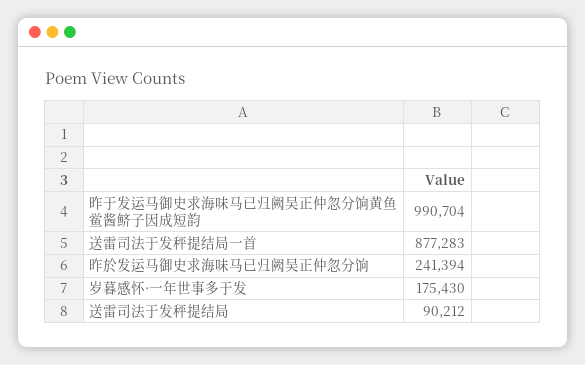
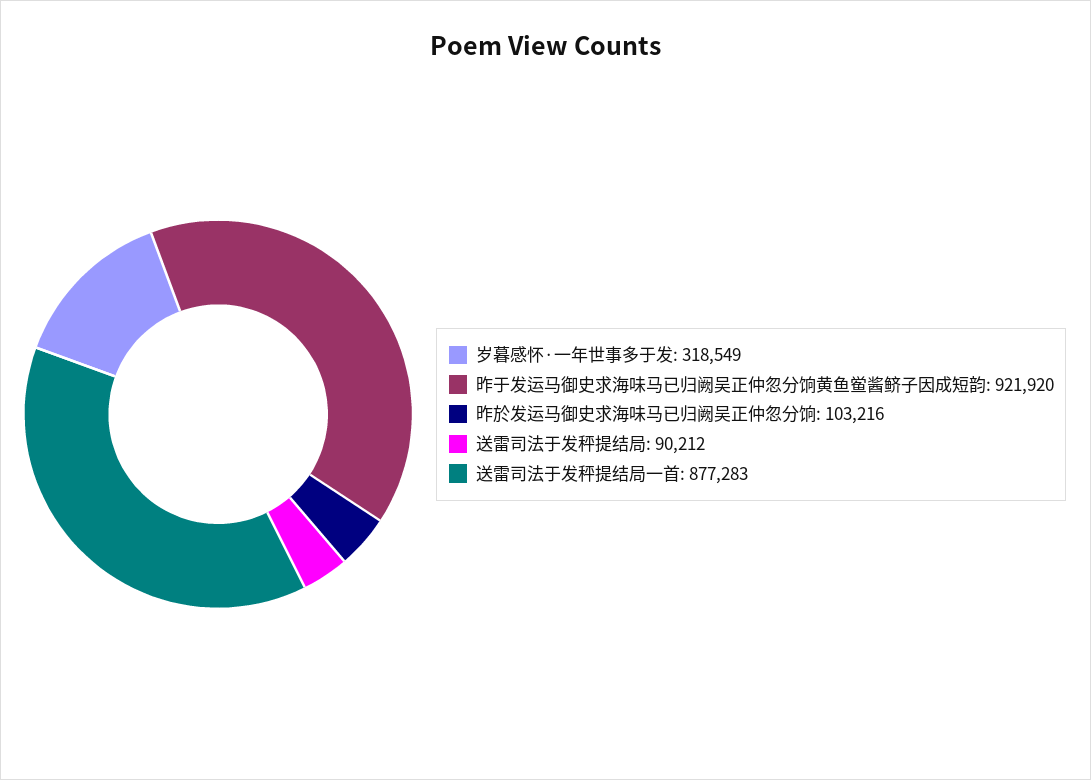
昨于发运马御史求海味马已归阙吴正仲忽分饷黄鱼鲎酱鲚子因成短韵: 990704 -> 921920
昨於发运马御史求海味马已归阙吴正仲忽分饷: 241394 -> 103216
岁暮感怀·一年世事多于发: 175430 -> 318549

